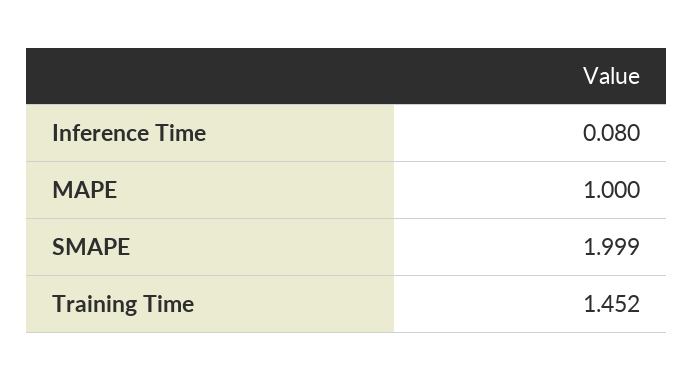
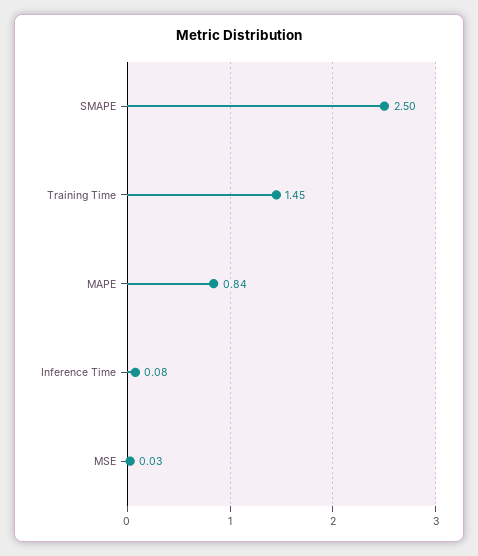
MAPE: 1 -> 0.84
SMAPE: 1.999 -> 2.5
MSE: none -> 0.03

